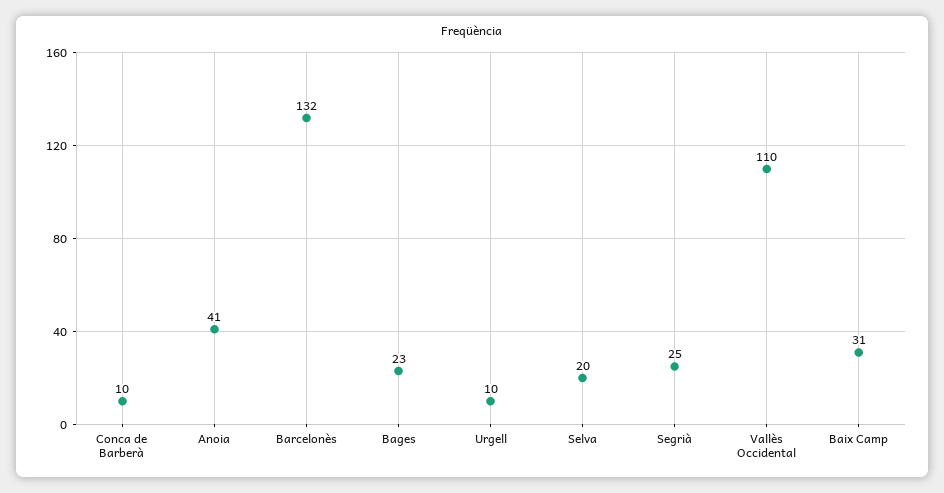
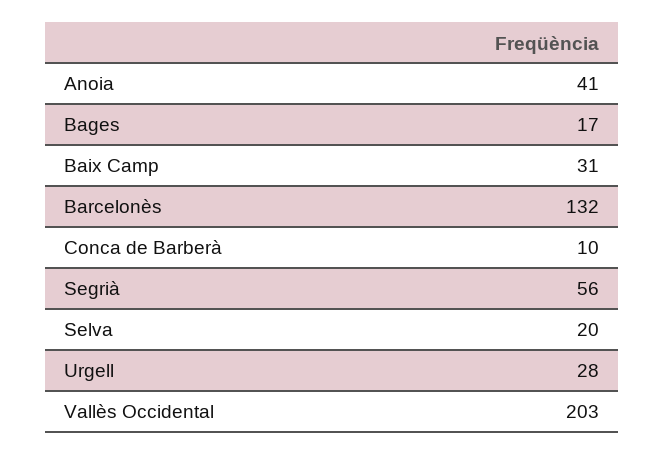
Bages: 23 -> 17
Urgell: 10 -> 28
Segrià: 25 -> 56
Vallès Occidental: 110 -> 203

